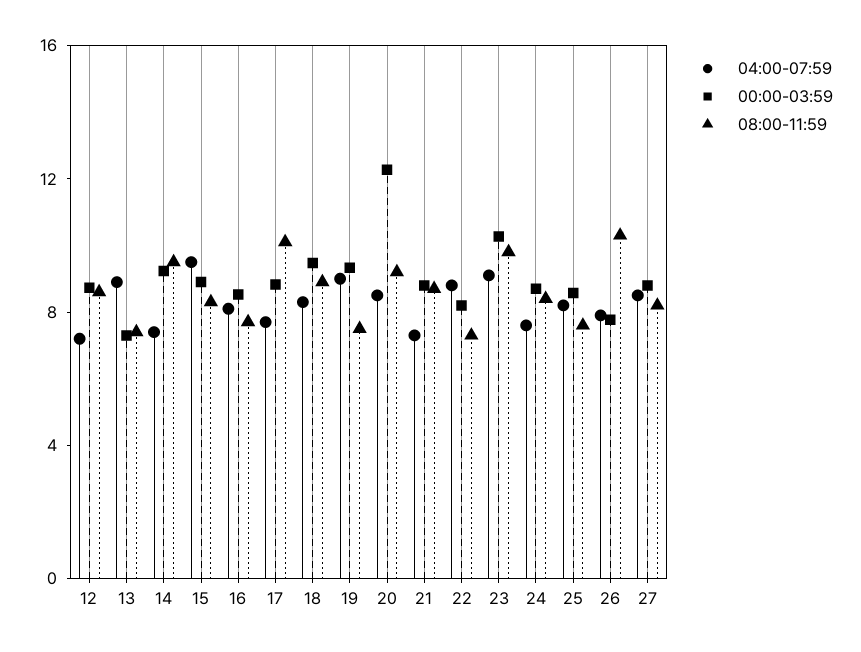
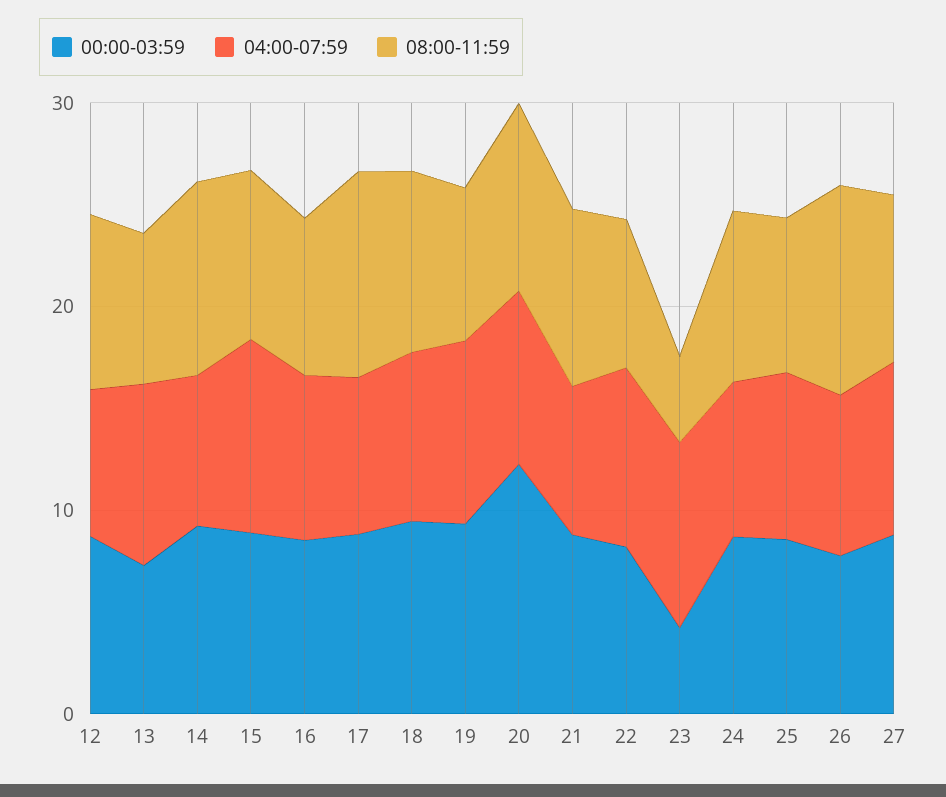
00:00-03:59, 23: 10 -> 4
08:00-11:59, 23: 10 -> 4

